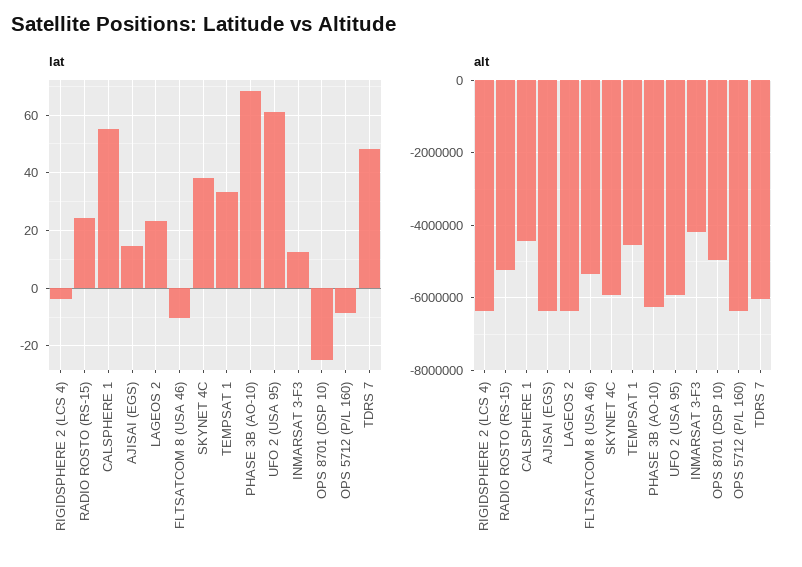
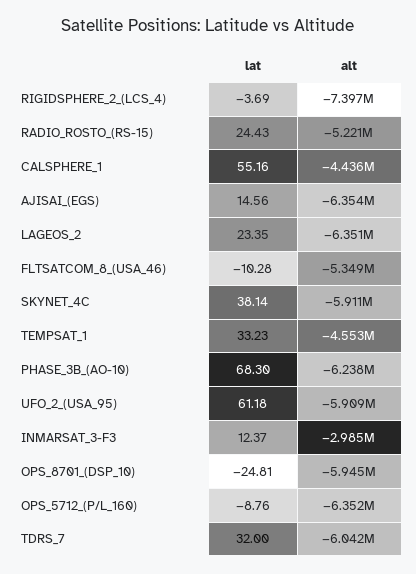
lat, TDRS 7: 47.5 -> 32
alt, RIGIDSPHERE 2 (LCS 4): -6400000 -> -7397000
alt, INMARSAT 3-F3: -4200000 -> -2985000
alt, OPS 8701 (DSP 10): -5000000 -> -5945000

